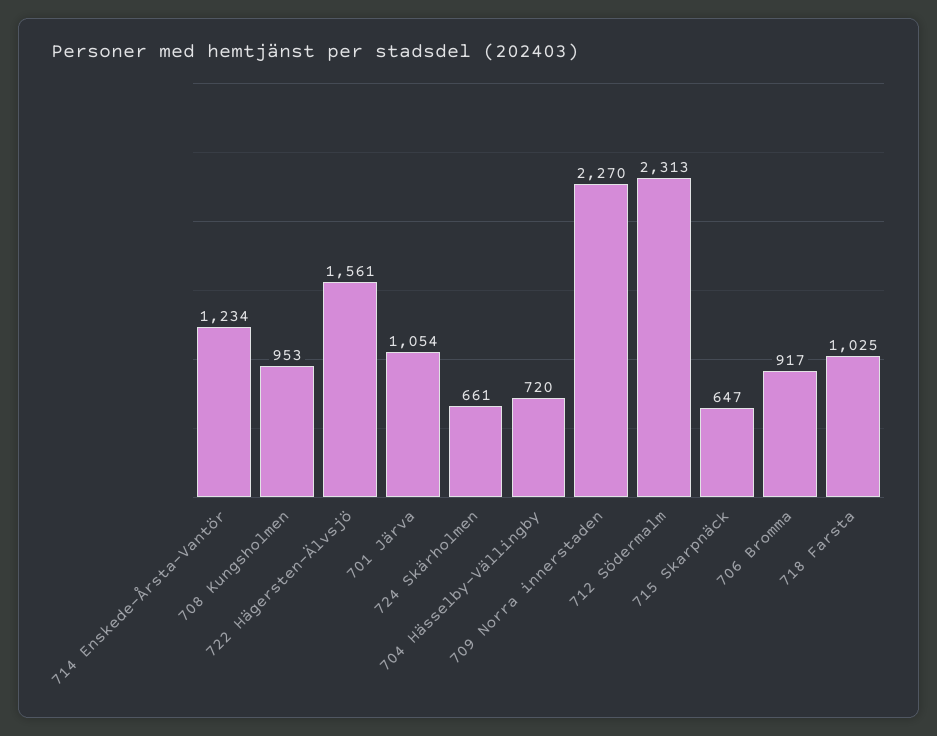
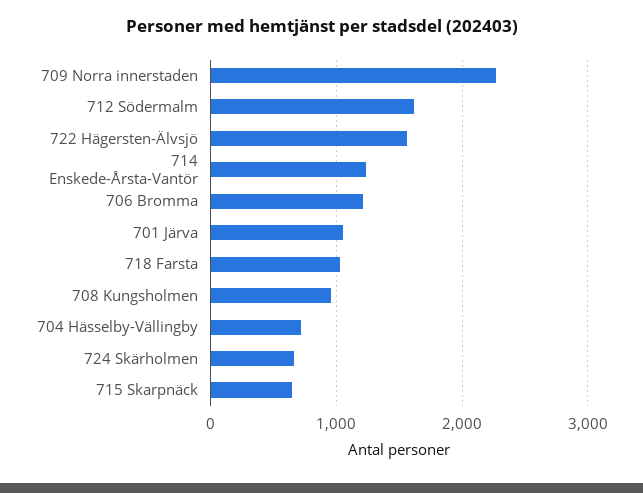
712 Södermalm: 2313 -> 1600
706 Bromma: 917 -> 1200

